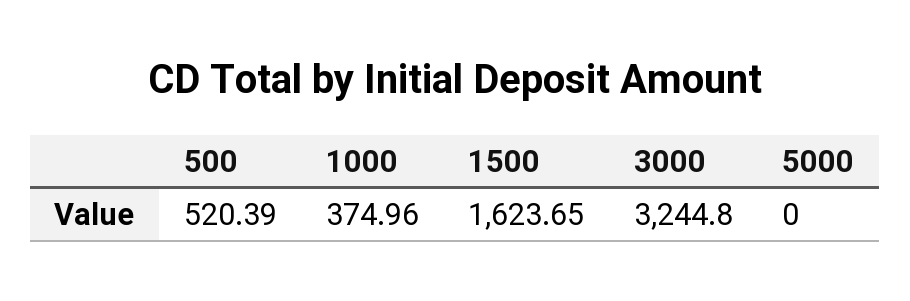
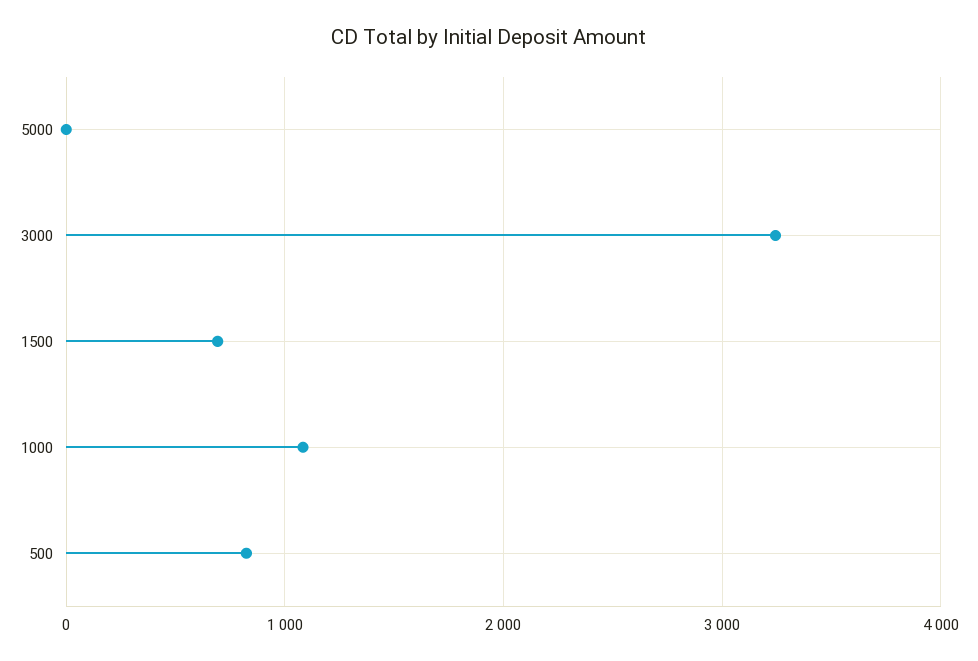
500: 520.39 -> 800
1000: 374.96 -> 1100
1500: 1623.65 -> 700

